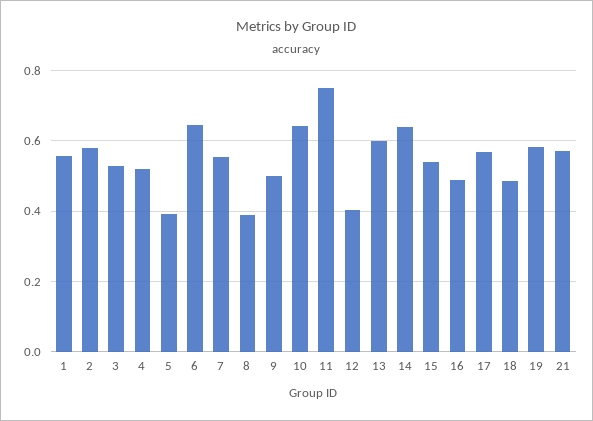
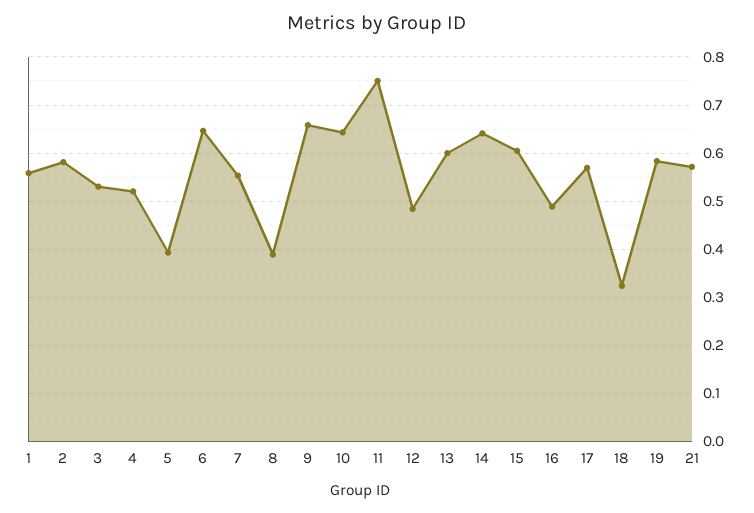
9: 0.5 -> 0.66
12: 0.4 -> 0.48
15: 0.54 -> 0.6
18: 0.48 -> 0.32

